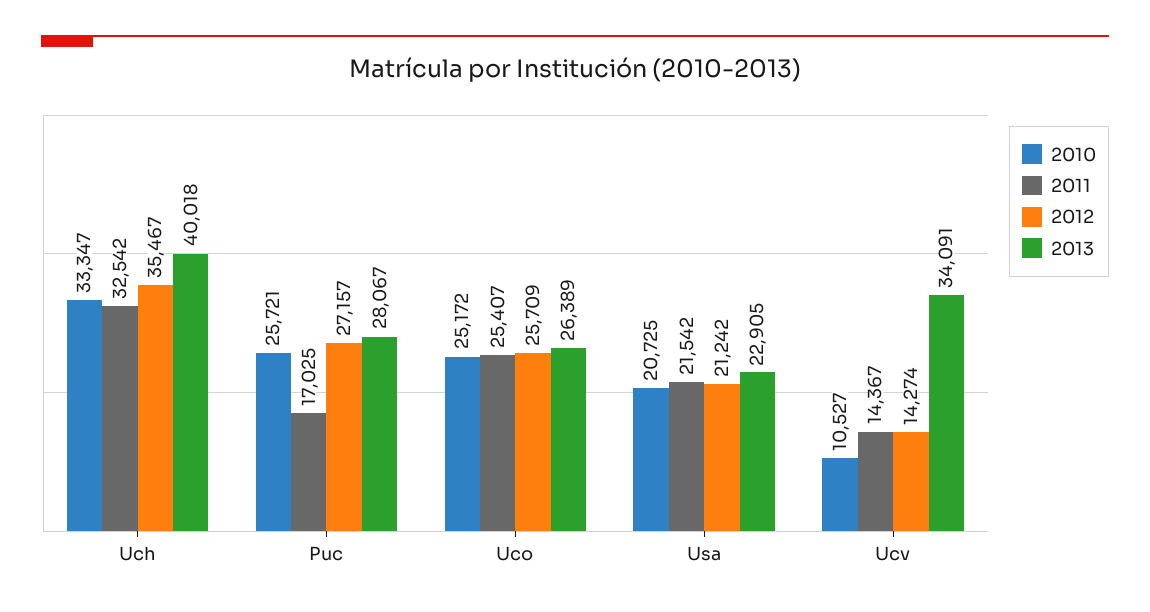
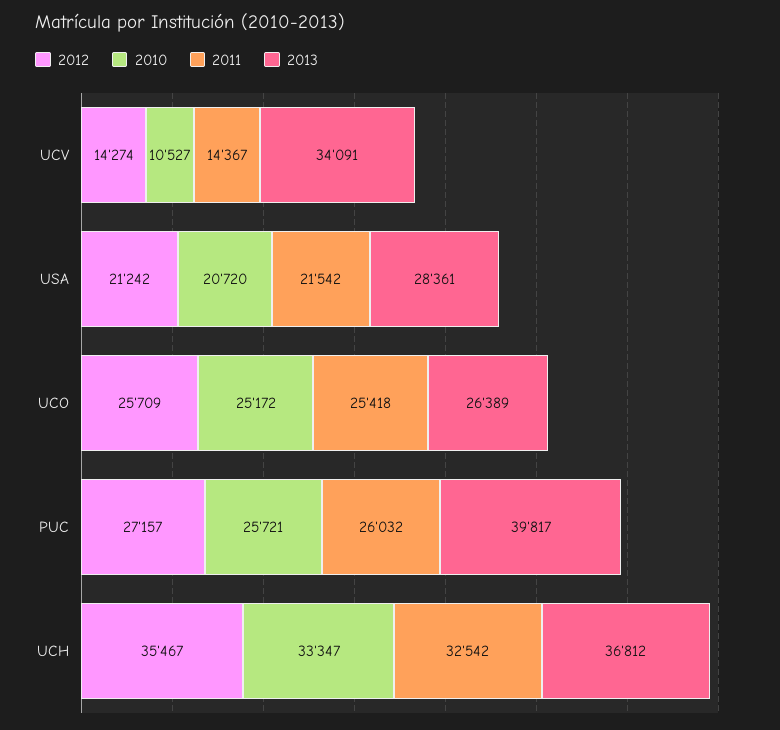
2013, Uch: 40018 -> 36812
2011, Puc: 17025 -> 26032
2013, Puc: 28067 -> 39817
2011, Uco: 25407 -> 25418
2010, Usa: 20725 -> 20720
2013, Usa: 22905 -> 28361

